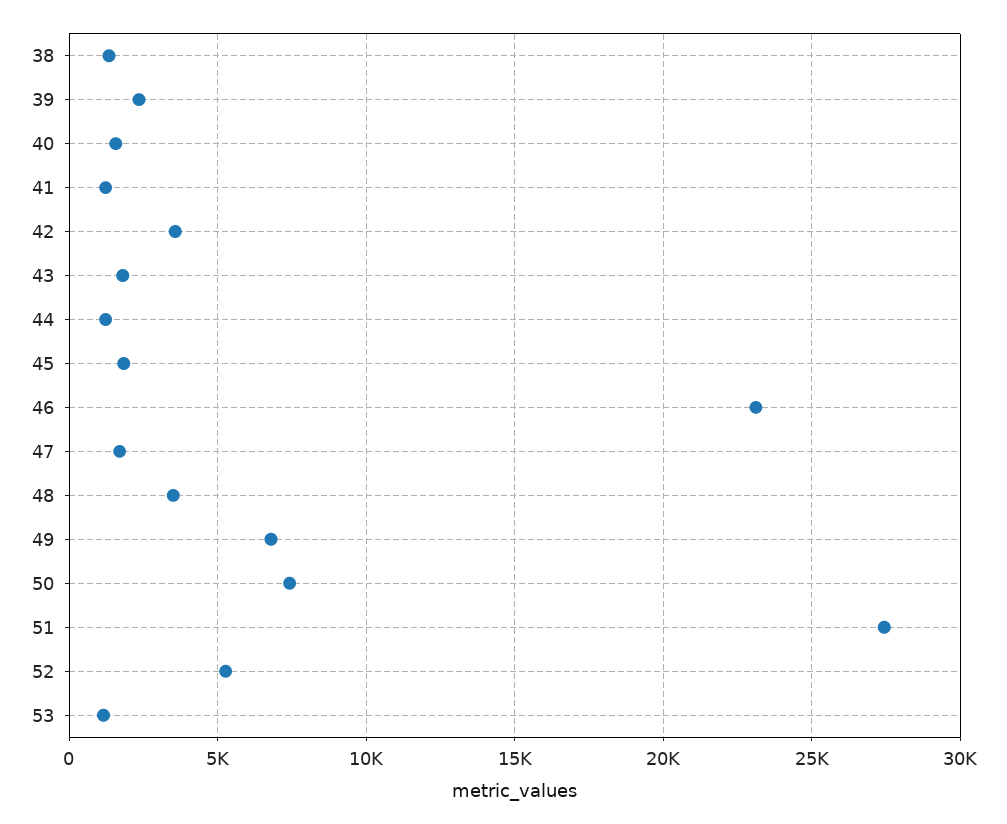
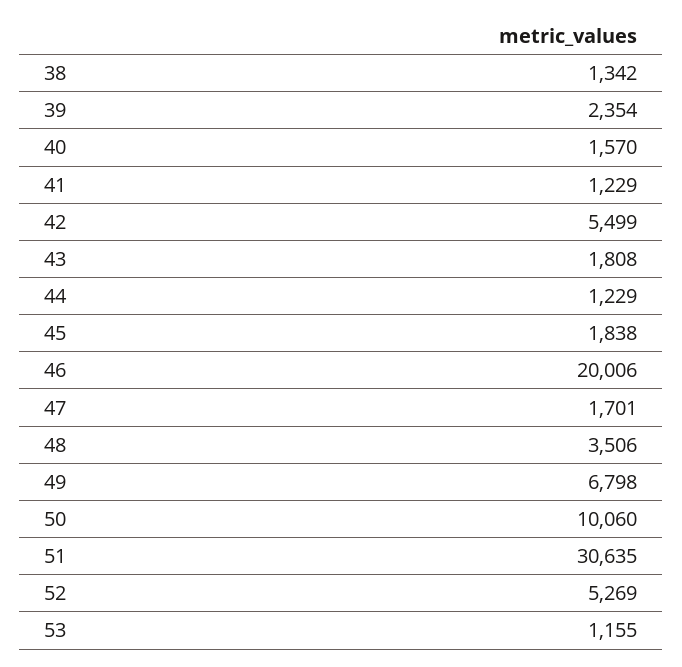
42: 3500 -> 5499
46: 23000 -> 20006
50: 7500 -> 10060
51: 27500 -> 30635

